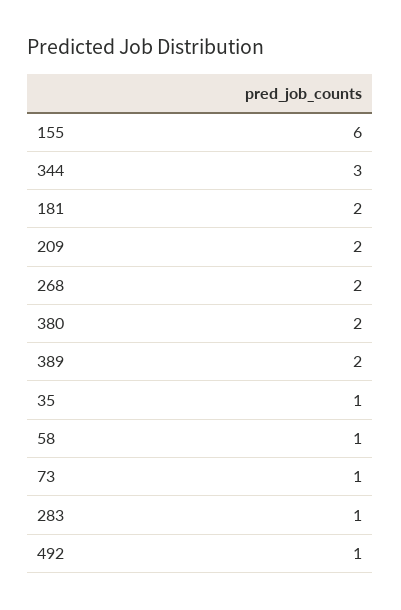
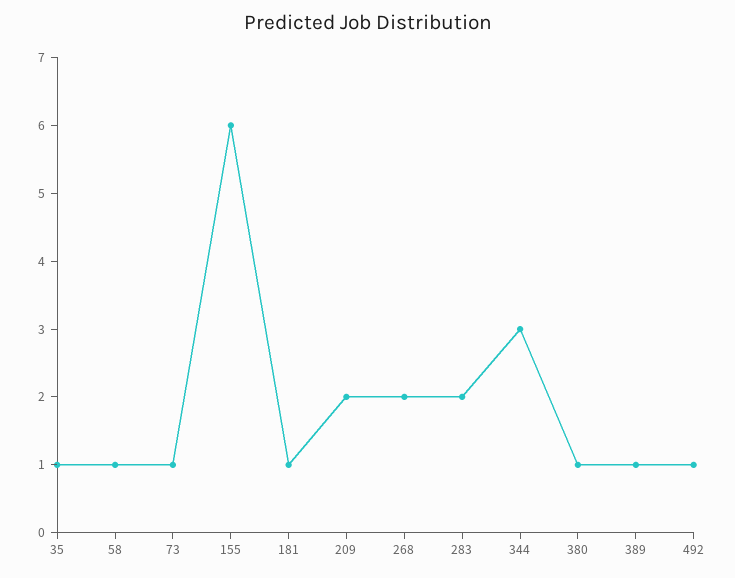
181: 2 -> 1
380: 2 -> 1
389: 2 -> 1
283: 1 -> 2

